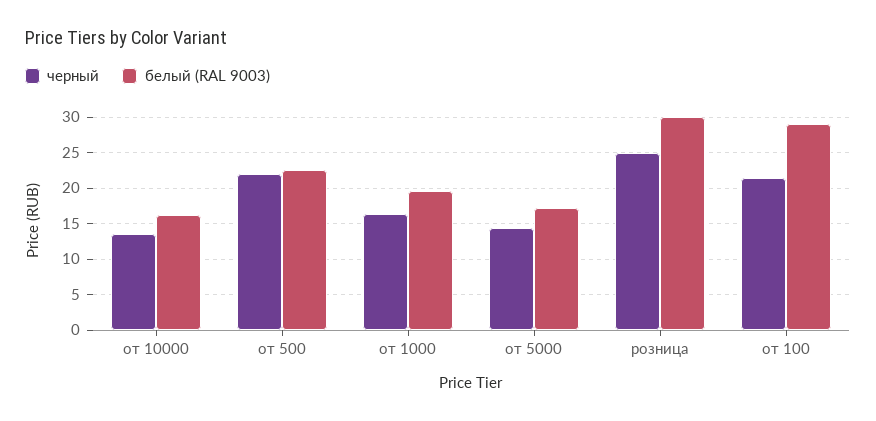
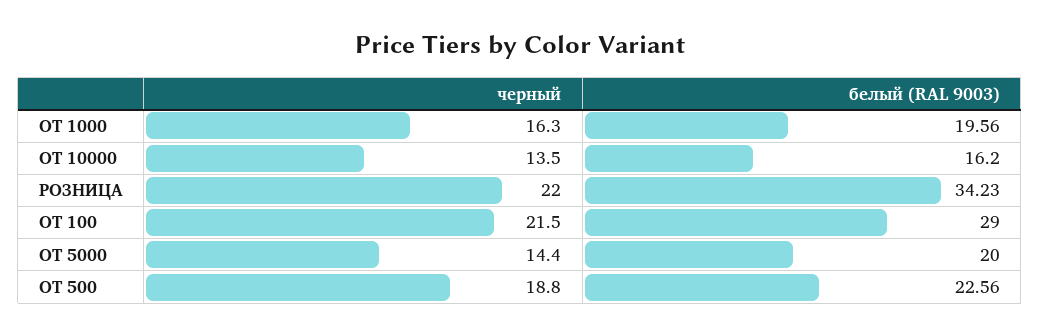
черный, от 500: 22 -> 18.8
белый (RAL 9003), от 5000: 17 -> 20
черный, розница: 25 -> 22
белый (RAL 9003), розница: 30 -> 34.23

